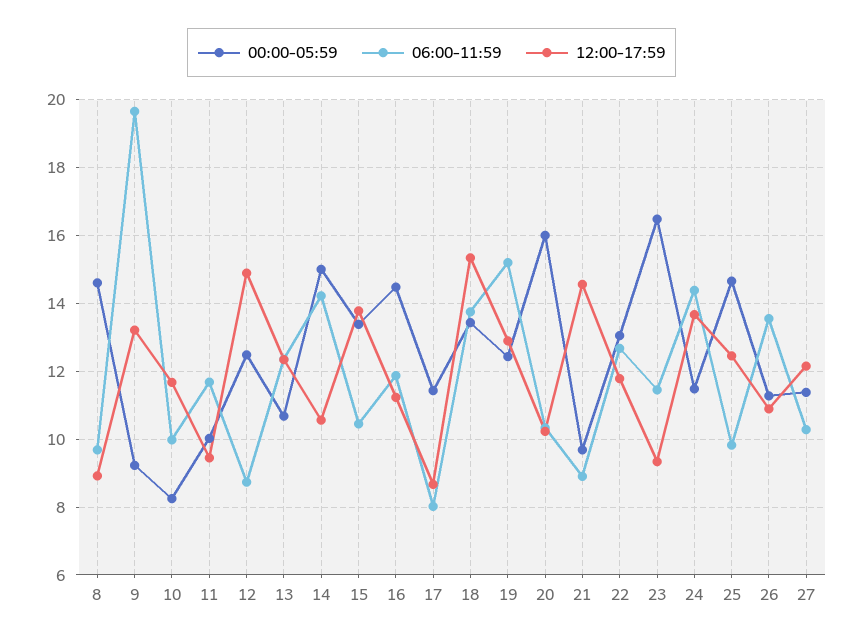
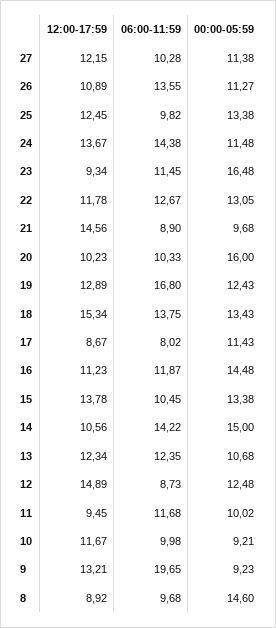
00:00-05:59, 10: 8.2 -> 9.21
06:00-11:59, 19: 15.2 -> 16.8
00:00-05:59, 25: 14.6 -> 13.38

